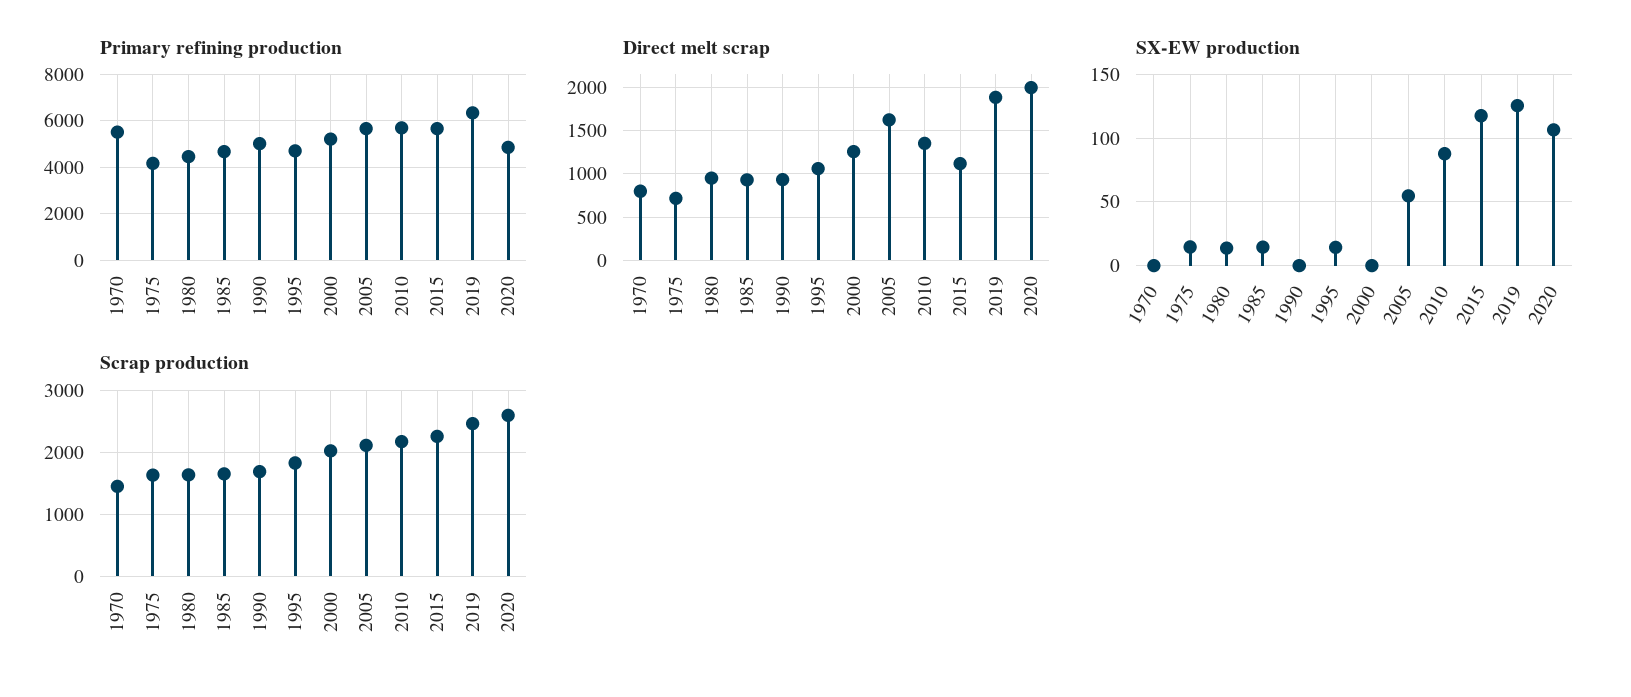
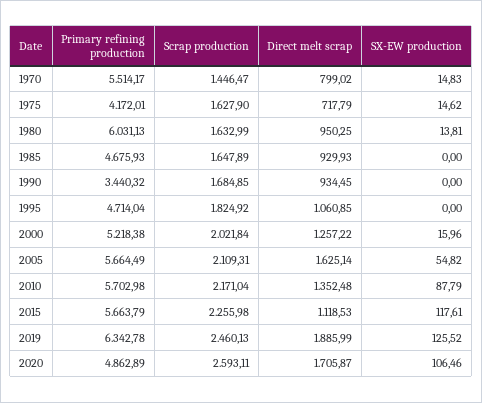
Primary refining production, 1980: 4500 -> 6031.13
Primary refining production, 1990: 5000 -> 3440.32
Direct melt scrap, 2020: 2000 -> 1705.87
SX-EW production, 1970: 0 -> 14.83
SX-EW production, 1985: 15 -> 0
SX-EW production, 1995: 15 -> 0
SX-EW production, 2000: 0 -> 15.96

